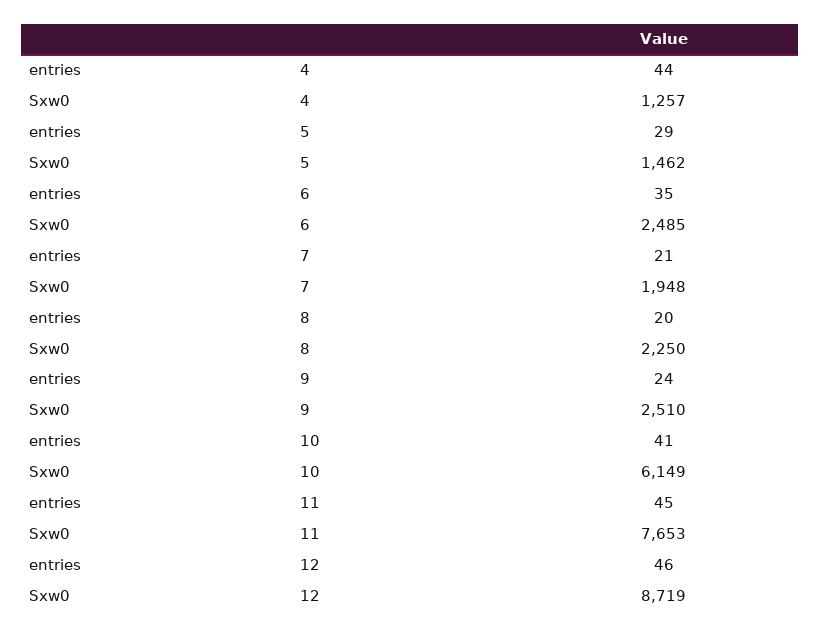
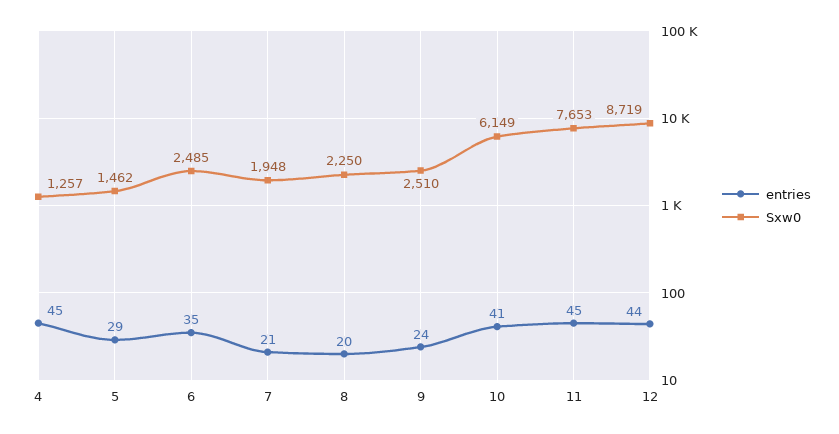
entries, 4: 44 -> 45
entries, 12: 46 -> 44

